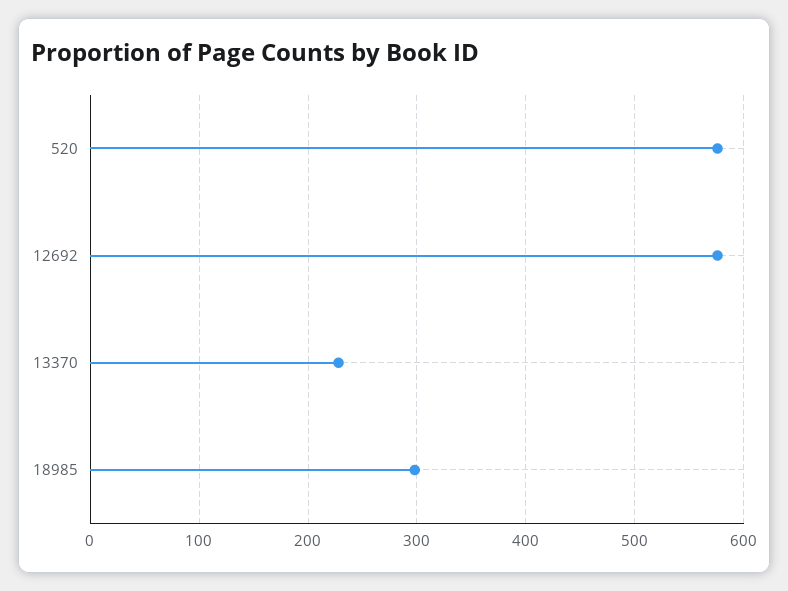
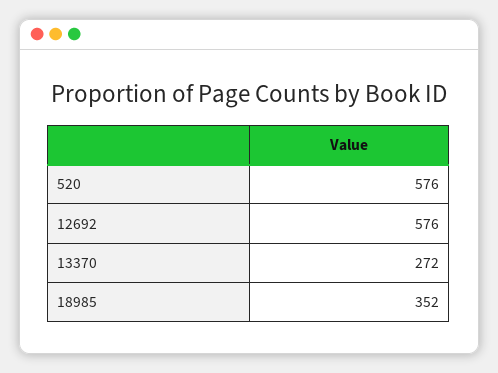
13370: 230 -> 272
18985: 300 -> 352

